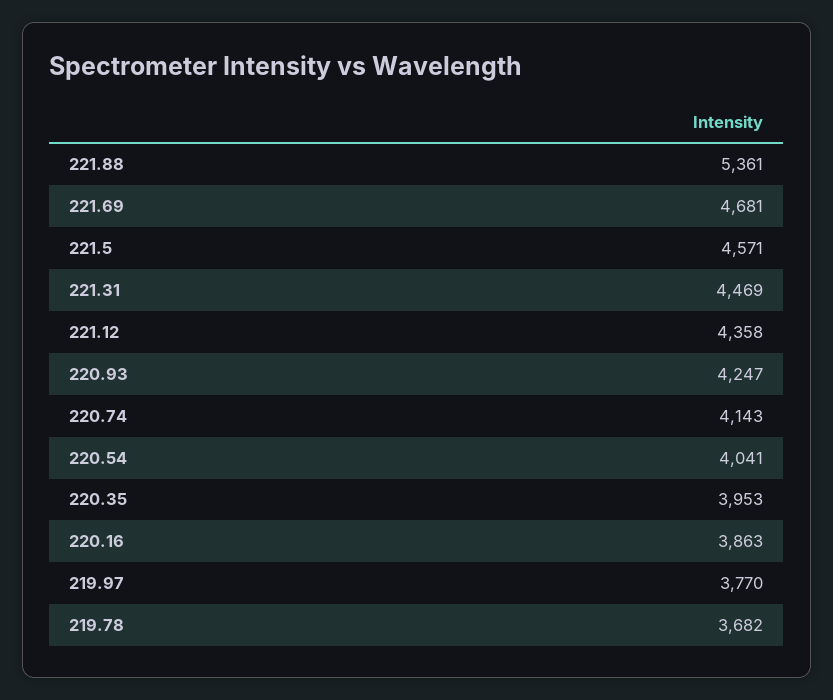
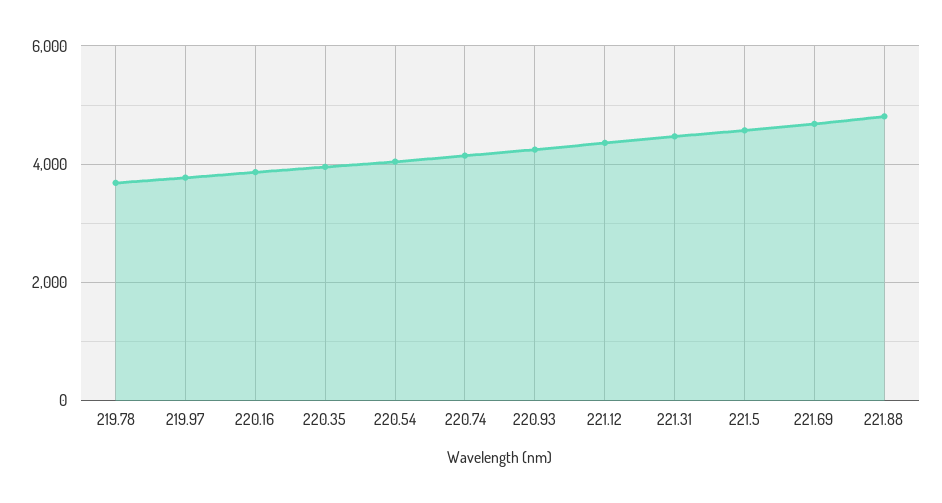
221.88: 5361 -> 4800

